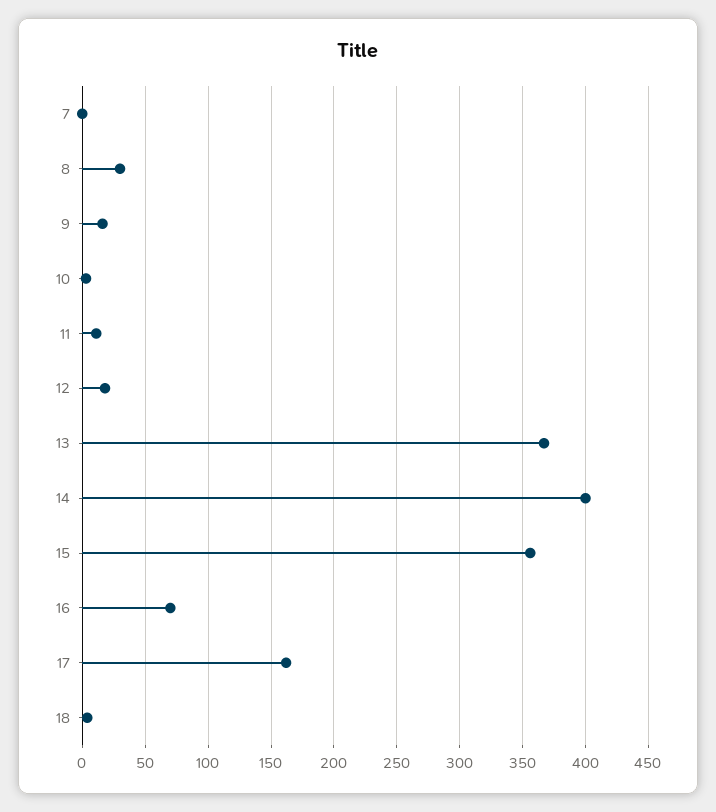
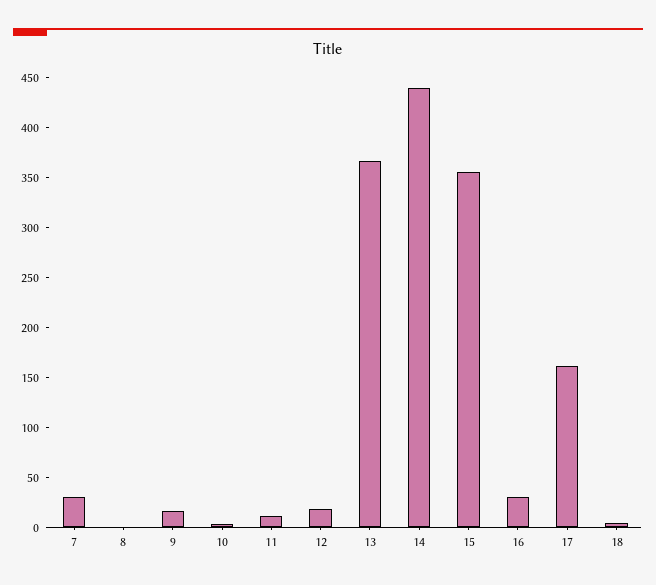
7: 0 -> 30
8: 30 -> 0
14: 400 -> 440
16: 70 -> 30

